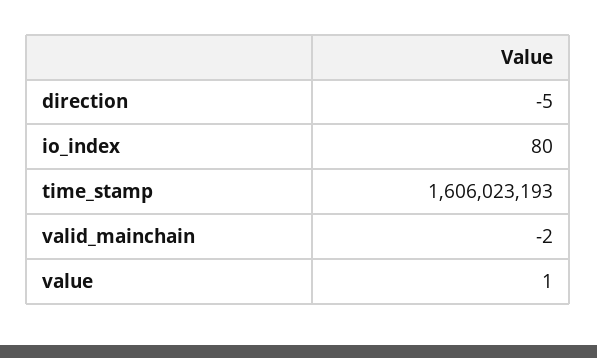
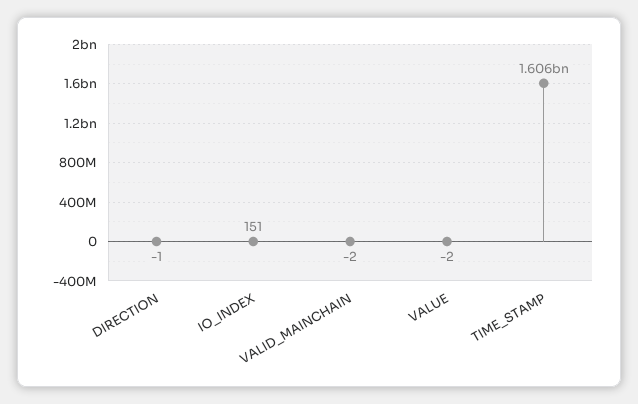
direction: -5 -> -1
io_index: 80 -> 151
value: 1 -> -2

